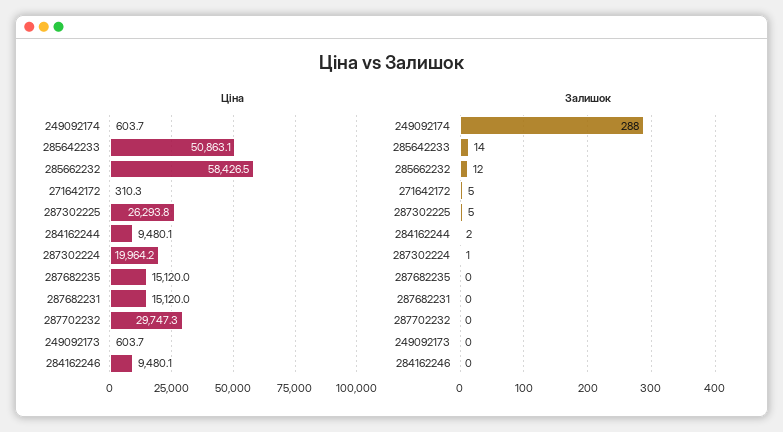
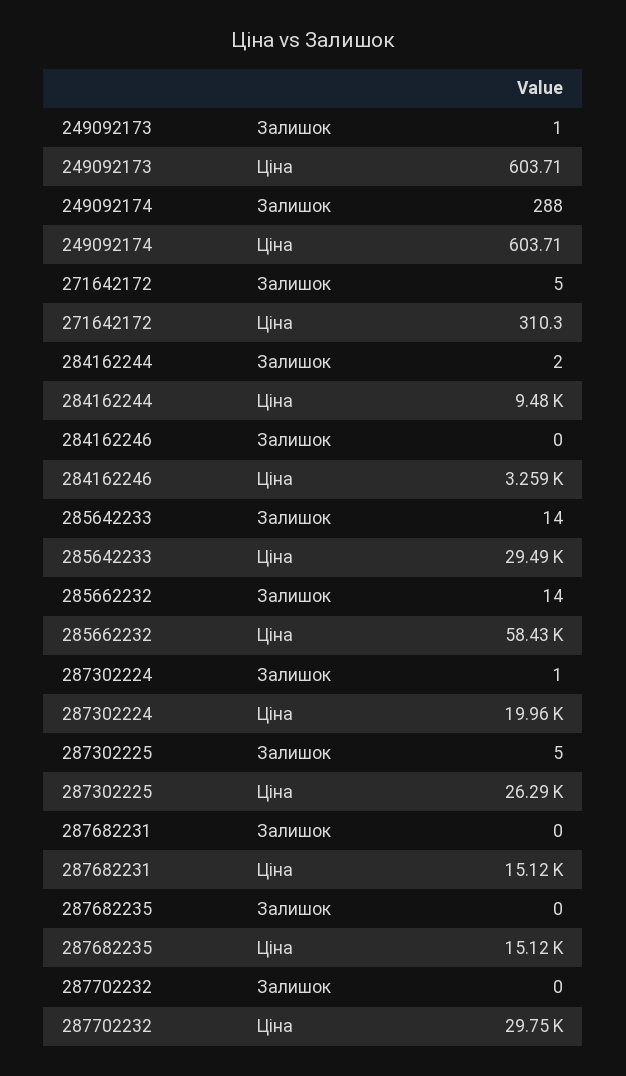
Ціна, 285642233: 50863.1 -> 29490
Ціна, 284162246: 9480.1 -> 3259
Залишок, 285662232: 12 -> 14
Залишок, 249092173: 0 -> 1

